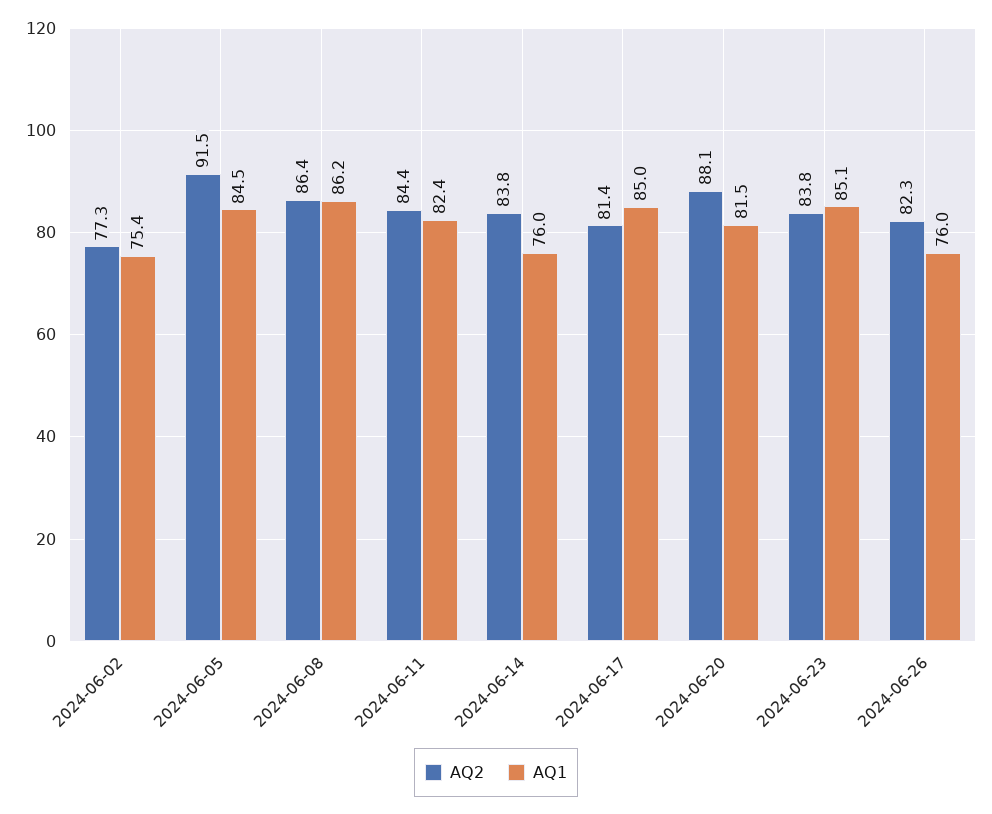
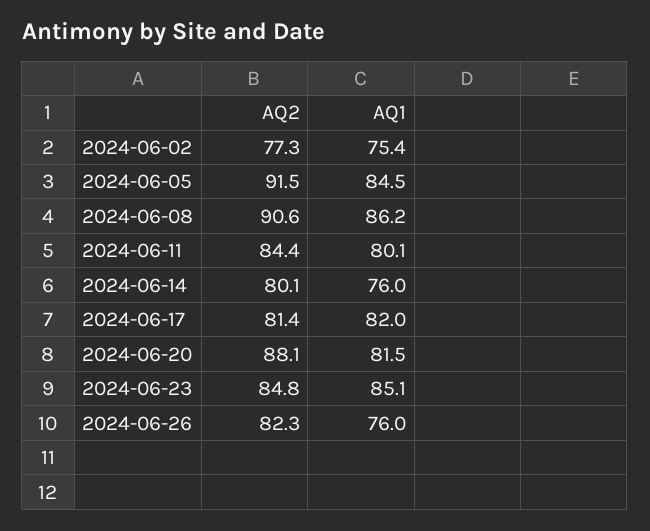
AQ2, 2024-06-08: 86.4 -> 90.6
AQ1, 2024-06-11: 82.4 -> 80.1
AQ2, 2024-06-14: 83.8 -> 80.1
AQ1, 2024-06-17: 85 -> 82
AQ2, 2024-06-23: 83.8 -> 84.8

